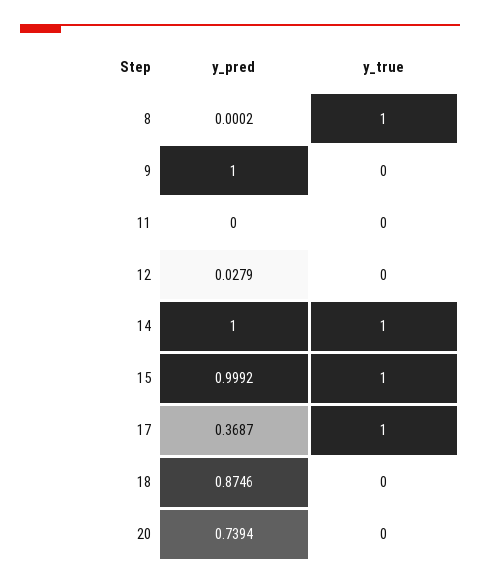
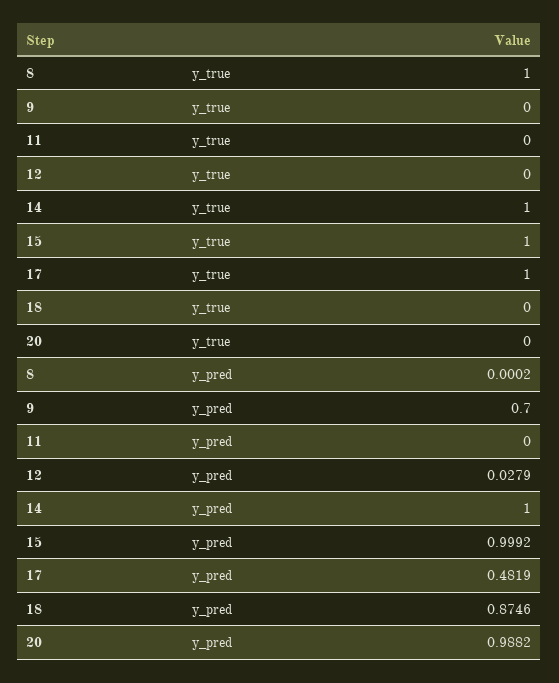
y_pred, 9: 1 -> 0.7
y_pred, 17: 0.3687 -> 0.4819
y_pred, 20: 0.7394 -> 0.9882

